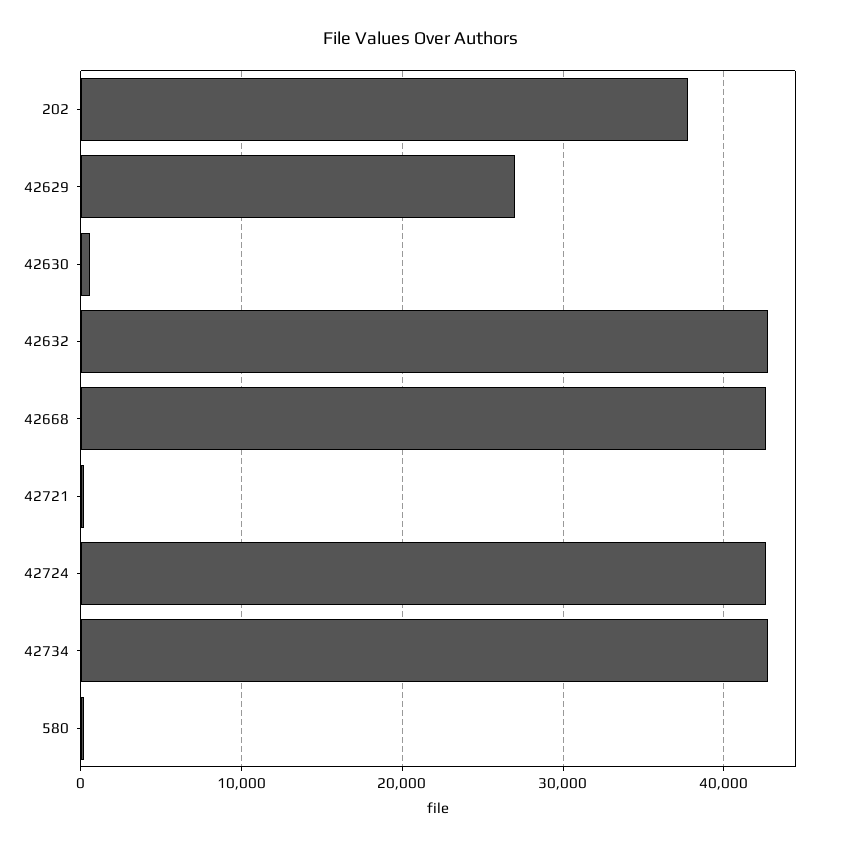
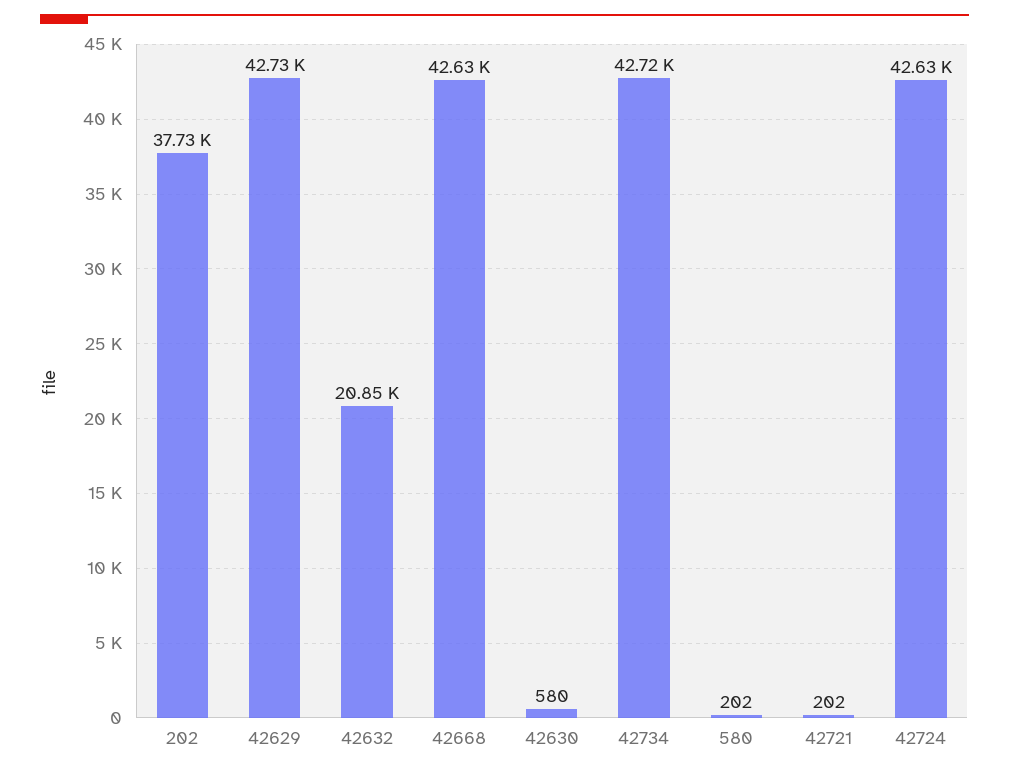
42629: 27000 -> 42730
42632: 43000 -> 20850

